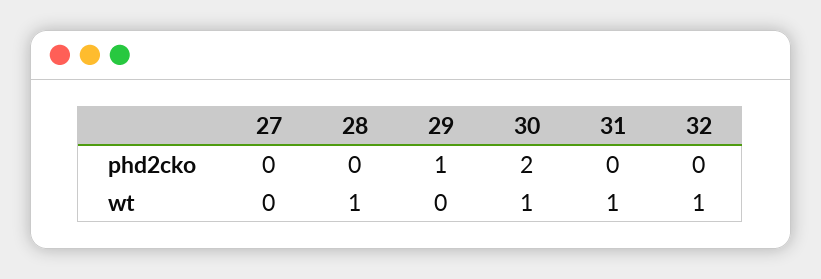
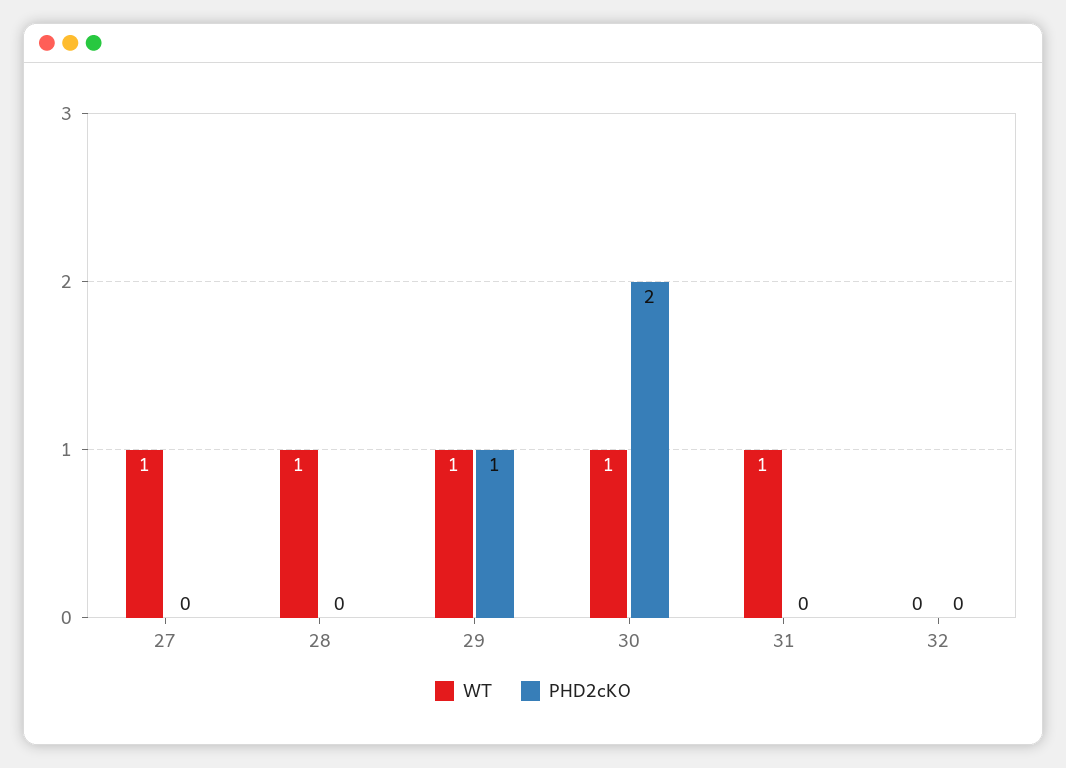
wt, 27: 0 -> 1
wt, 29: 0 -> 1
wt, 32: 1 -> 0

